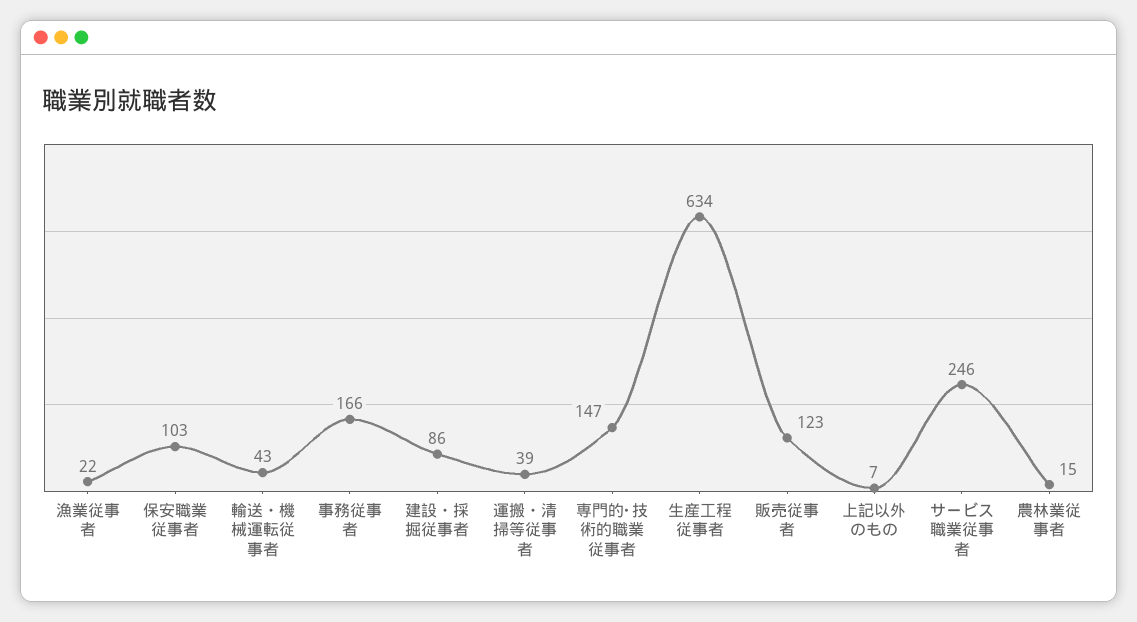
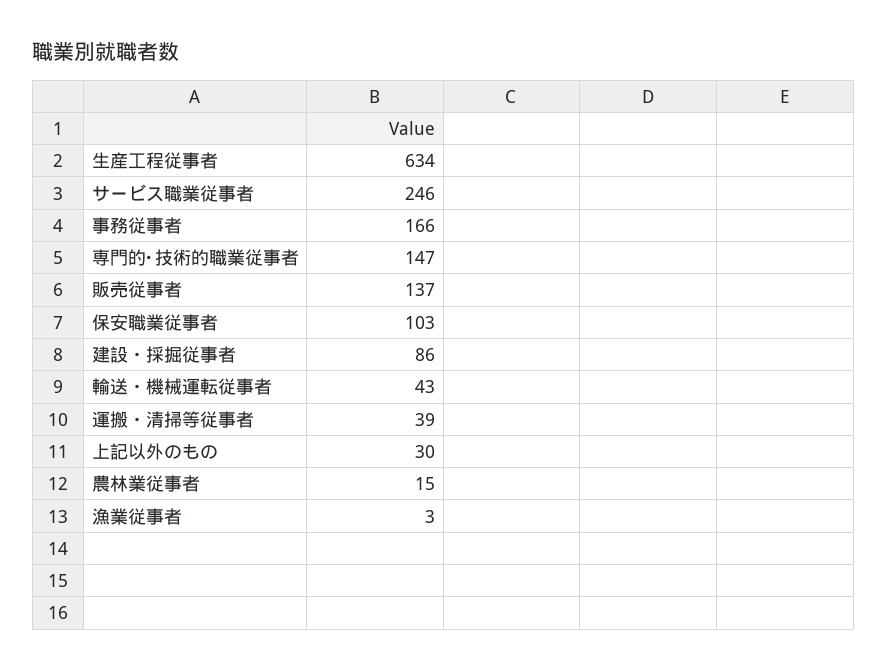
漁業従事者: 22 -> 3
販売従事者: 123 -> 137
上記以外のもの: 7 -> 30

